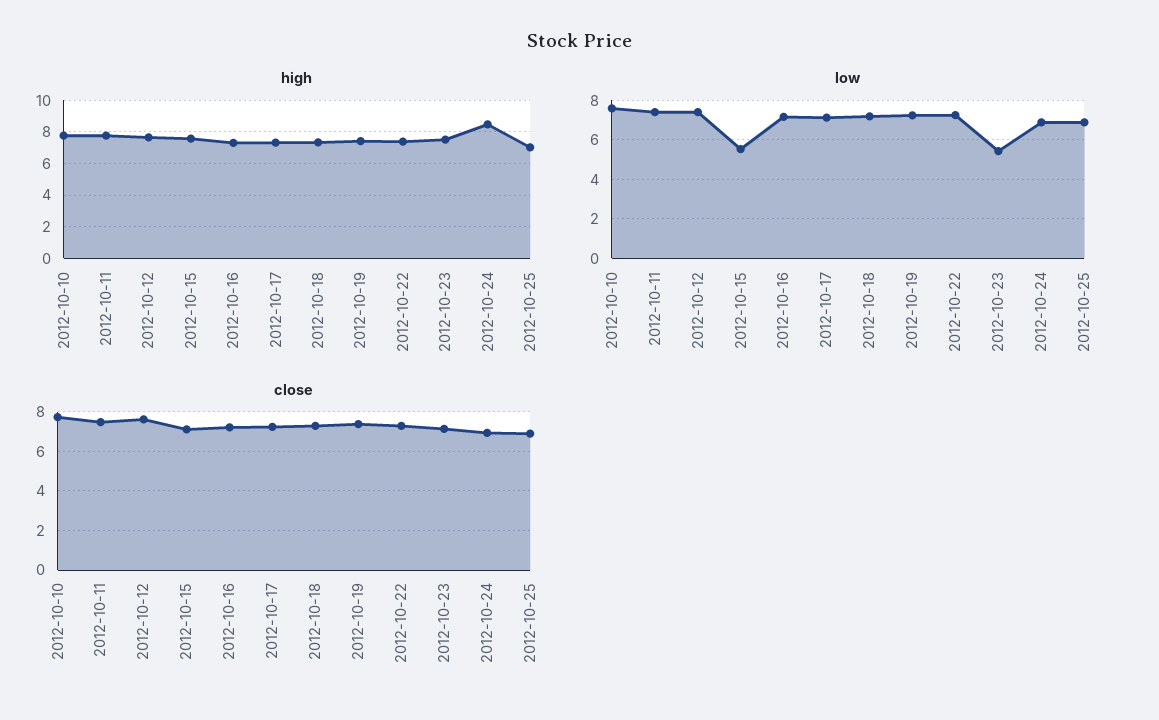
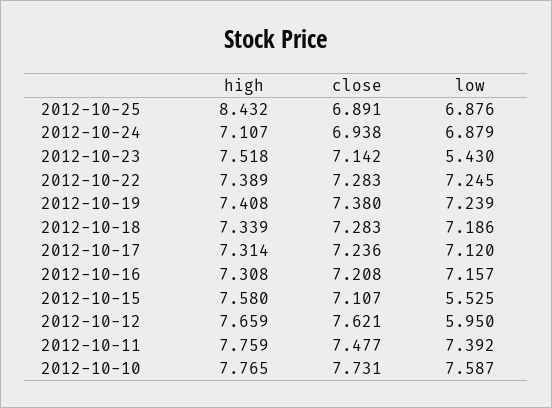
high, 2012-10-24: 8.5 -> 7.107
high, 2012-10-25: 7 -> 8.432
low, 2012-10-12: 7.5 -> 5.95

